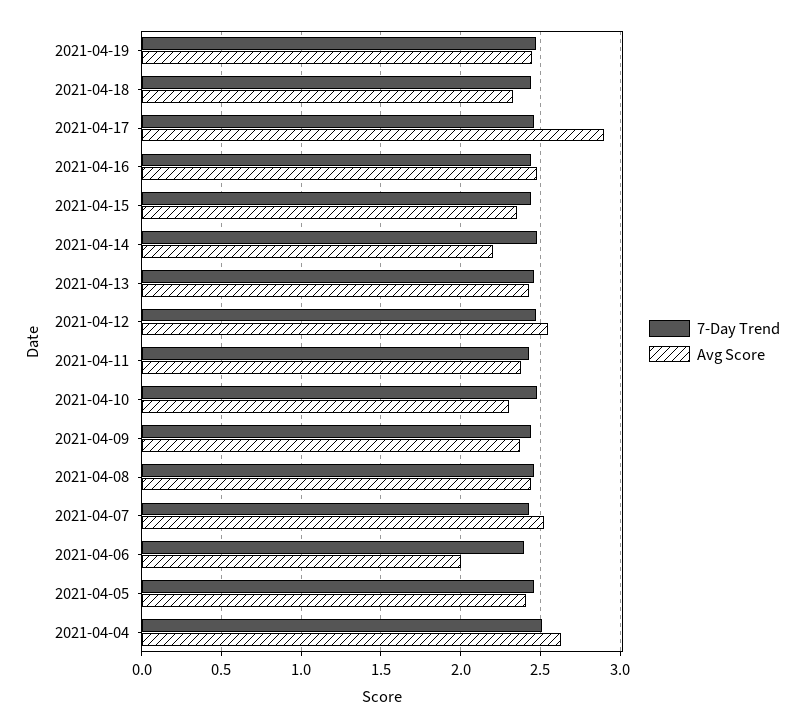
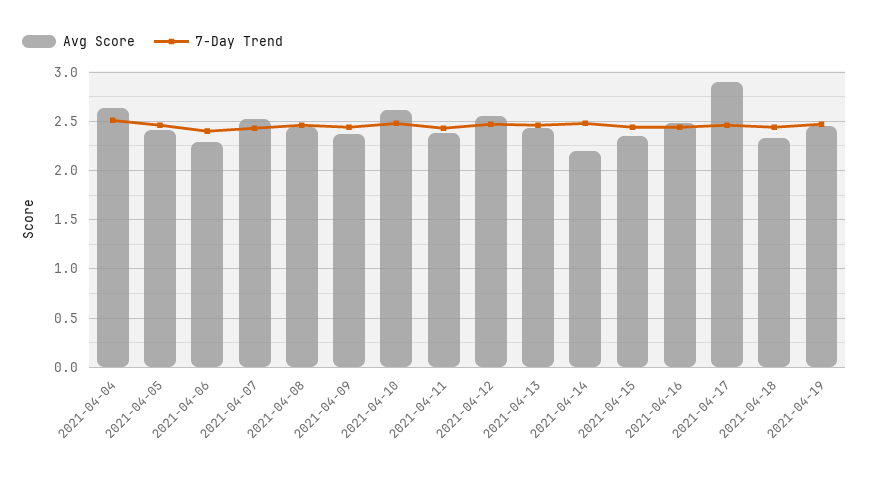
Avg Score, 2021-04-10: 2.3 -> 2.6
Avg Score, 2021-04-06: 2 -> 2.3

